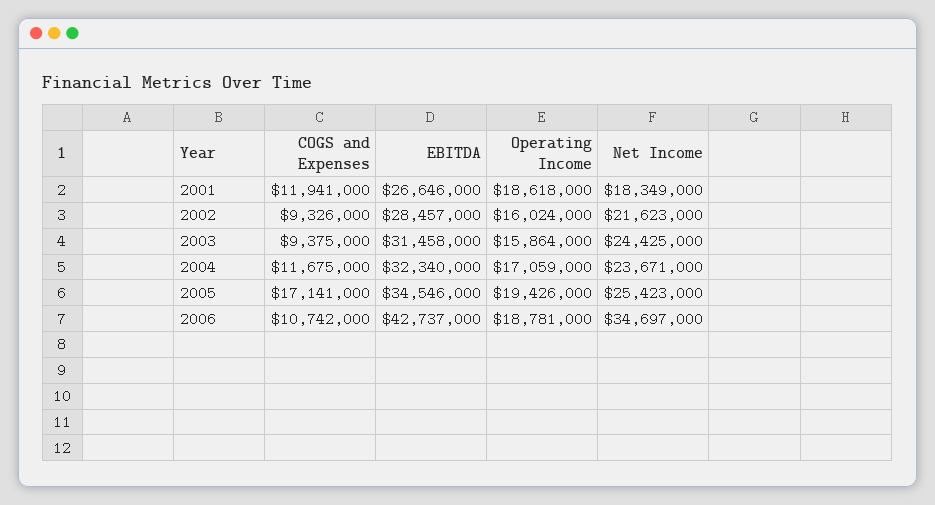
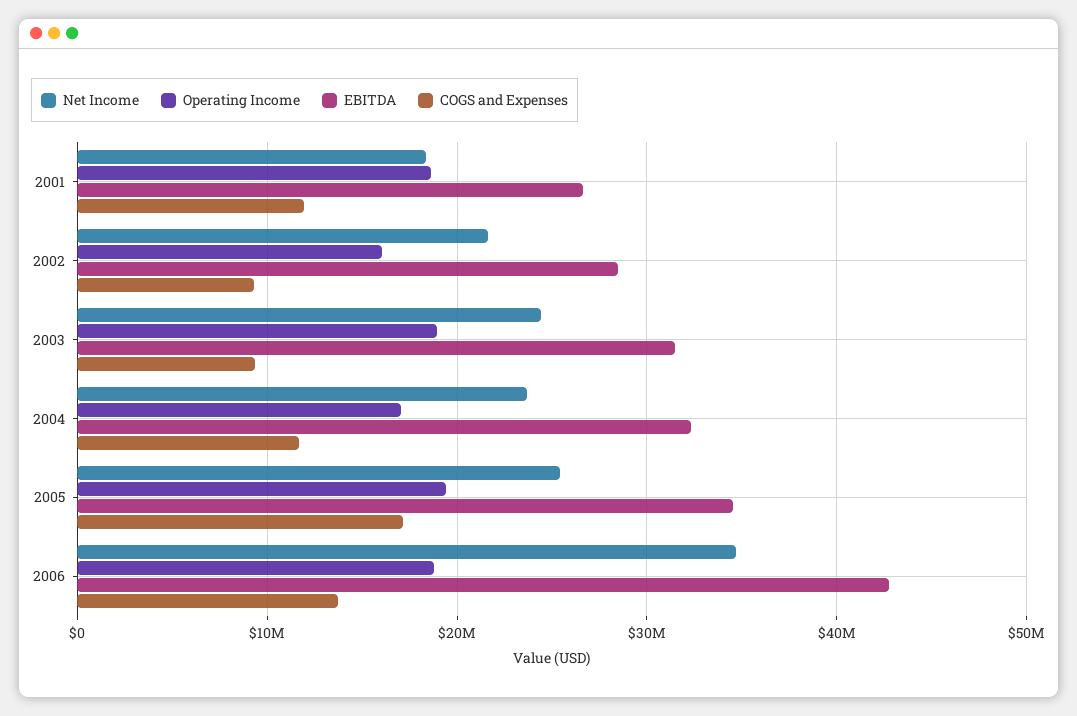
Operating Income, 2003: 15864000 -> 19000000
COGS and Expenses, 2006: 10742000 -> 14000000

